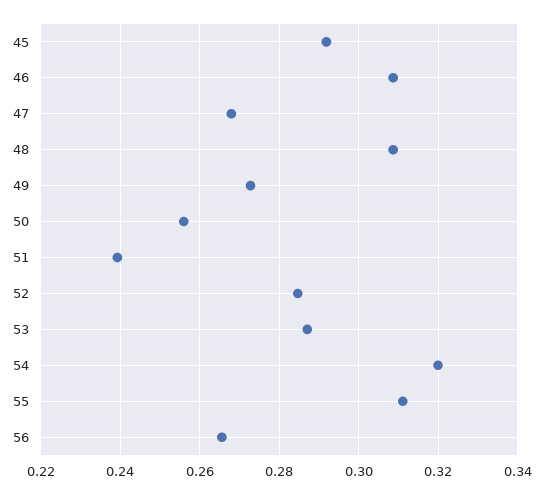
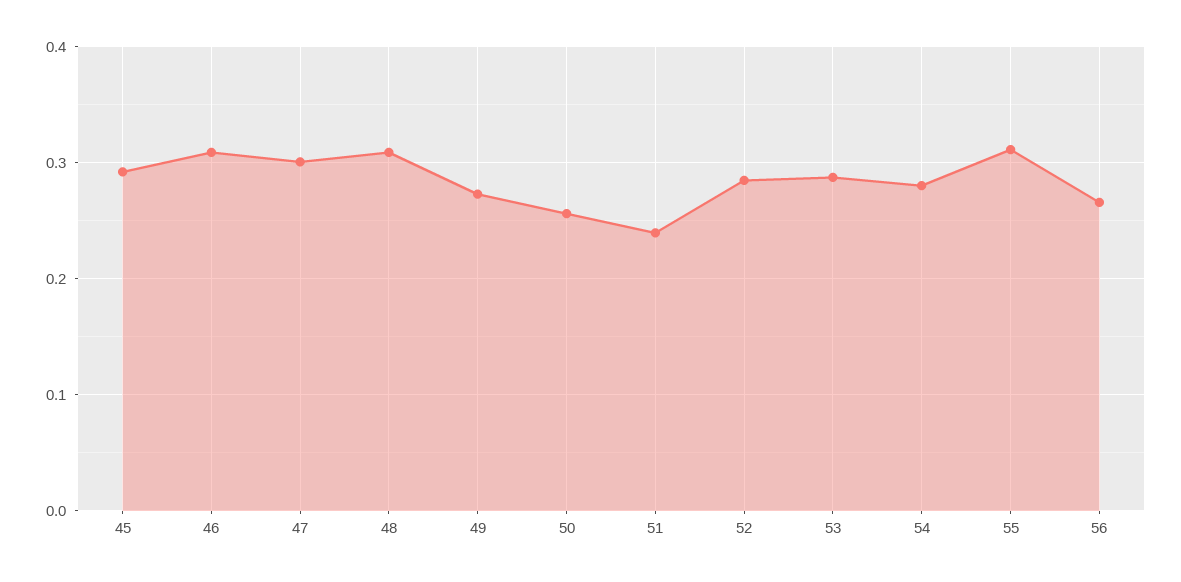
47: 0.268 -> 0.3
54: 0.32 -> 0.28

